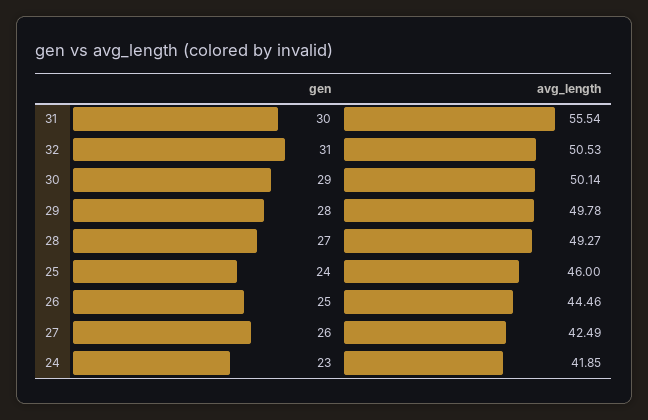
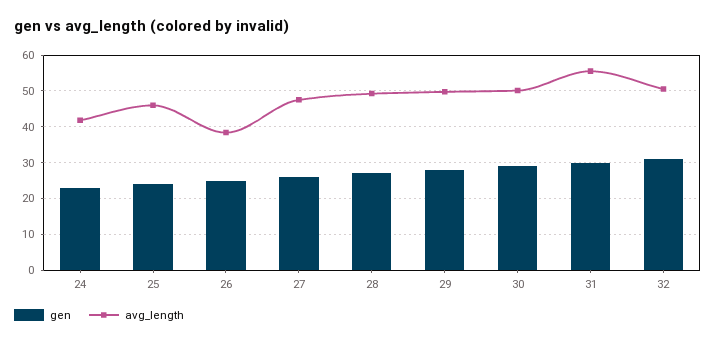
avg_length, 26: 44.46 -> 38
avg_length, 27: 42.49 -> 48

